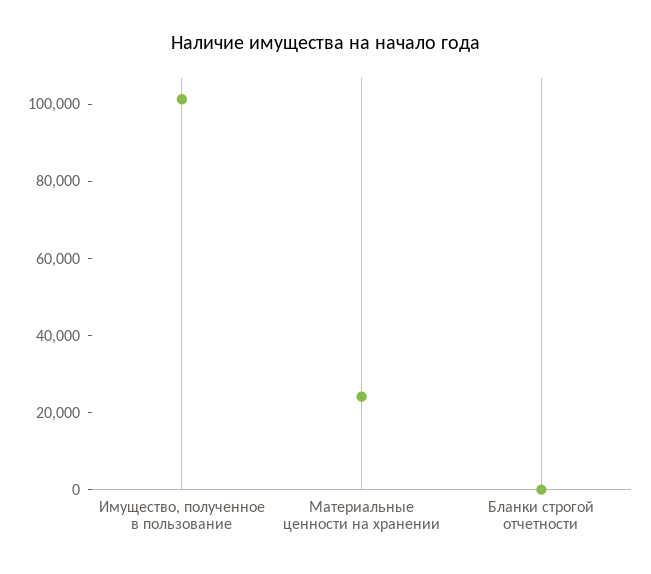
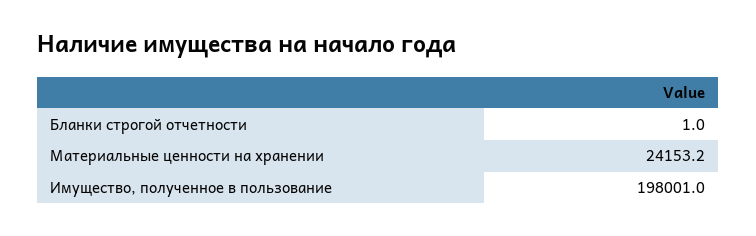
Имущество, полученное в пользование: 100000 -> 198001

